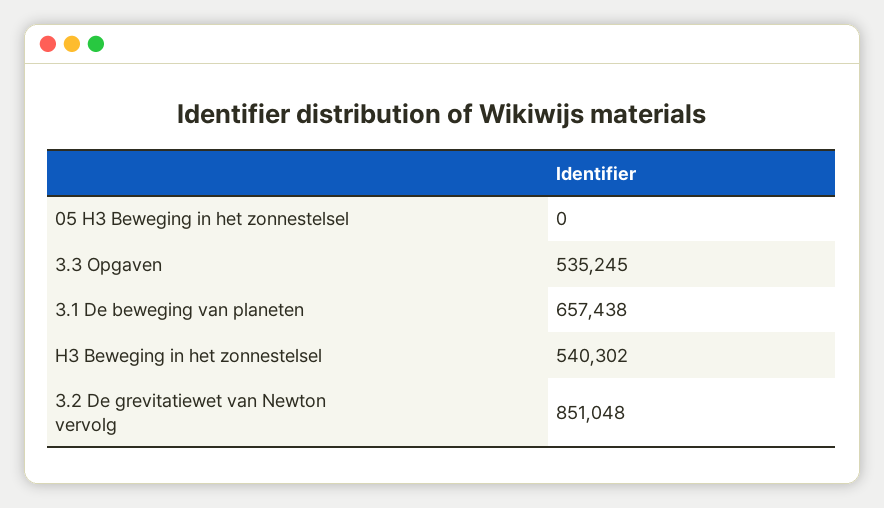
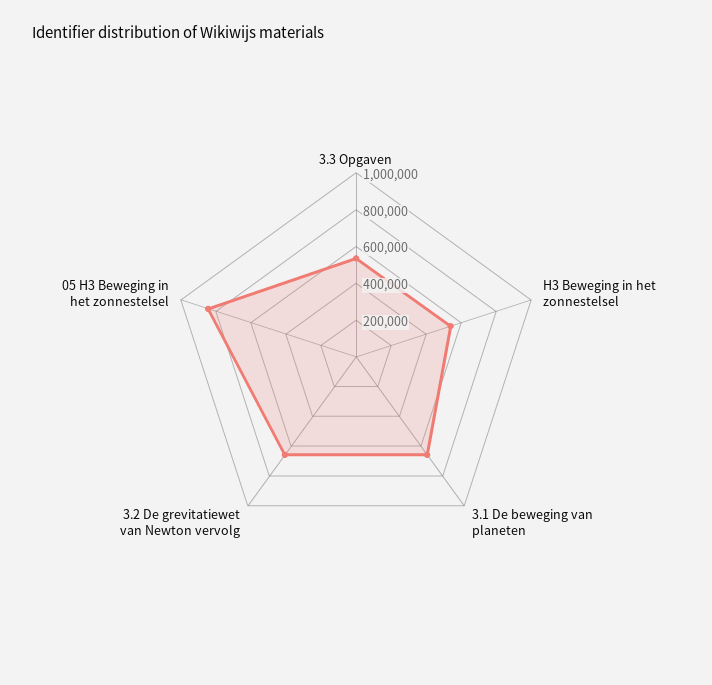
05 H3 Beweging in het zonnestelsel: 0 -> 850000
3.2 De grevitatiewet van Newton vervolg: 851048 -> 650000

